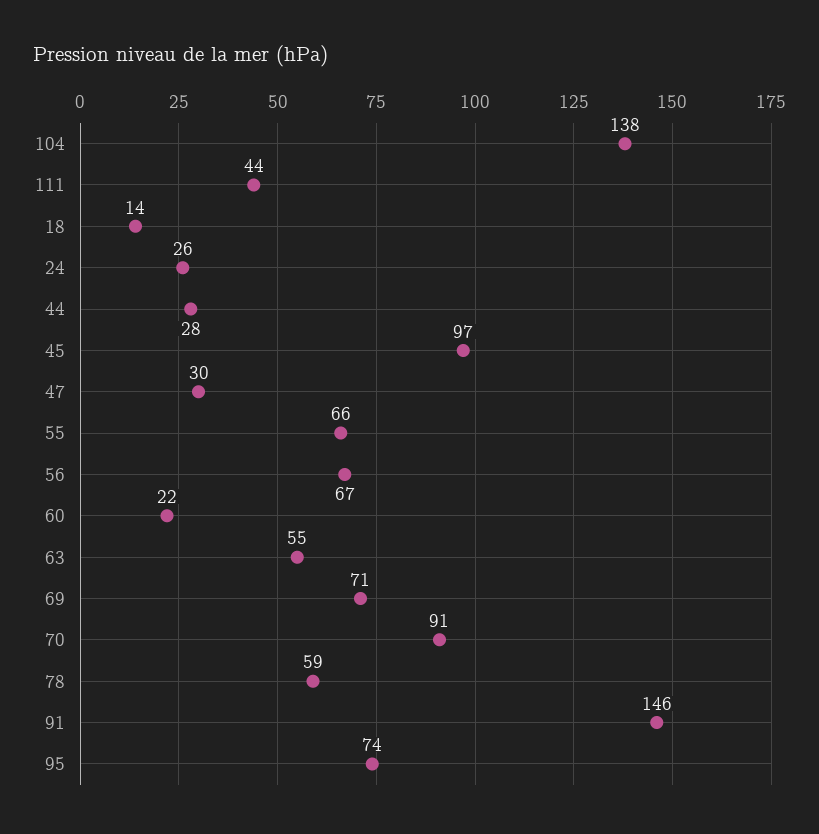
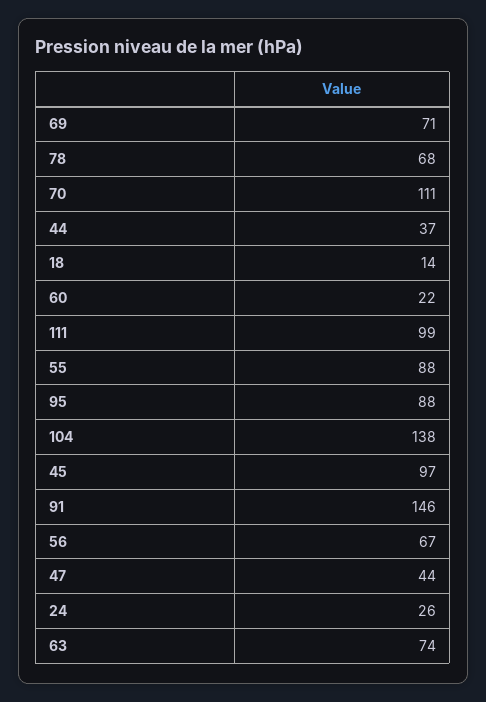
111: 44 -> 99
44: 28 -> 37
47: 30 -> 44
55: 66 -> 88
63: 55 -> 74
70: 91 -> 111
78: 59 -> 68
95: 74 -> 88

